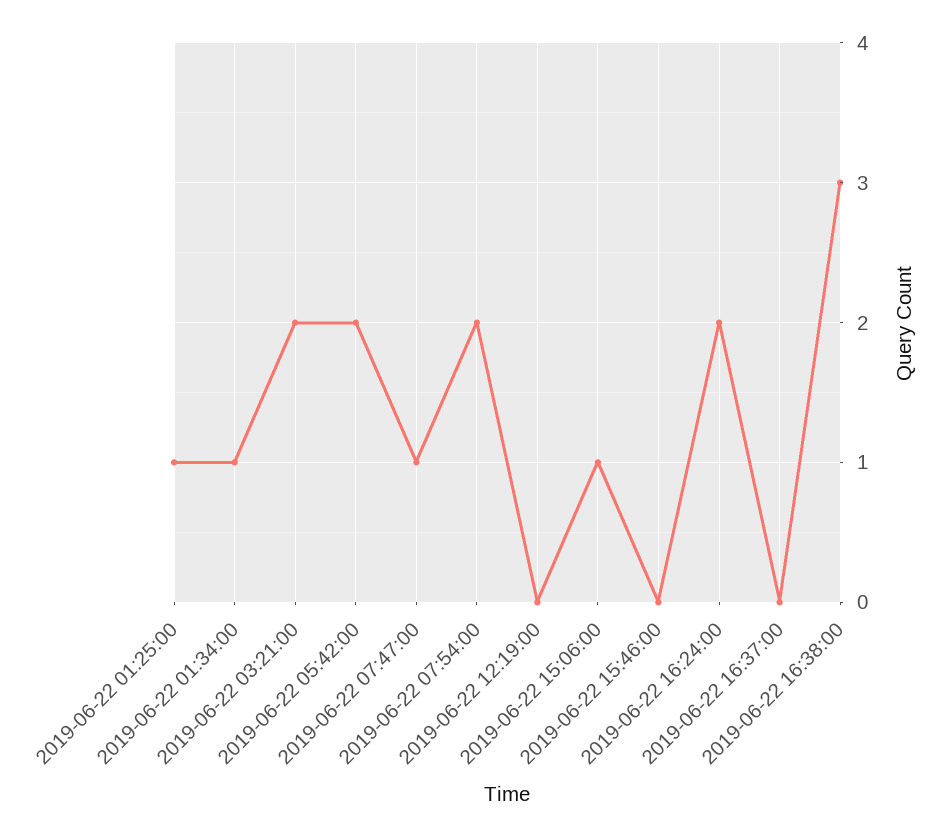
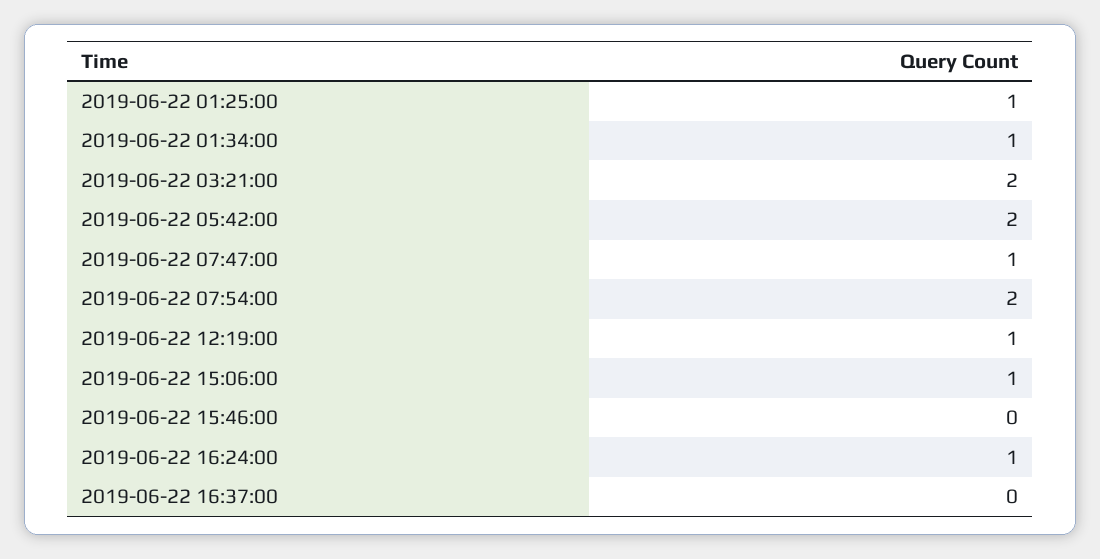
2019-06-22 12:19:00: 0 -> 1
2019-06-22 16:24:00: 2 -> 1
2019-06-22 16:38:00: 3 -> none

